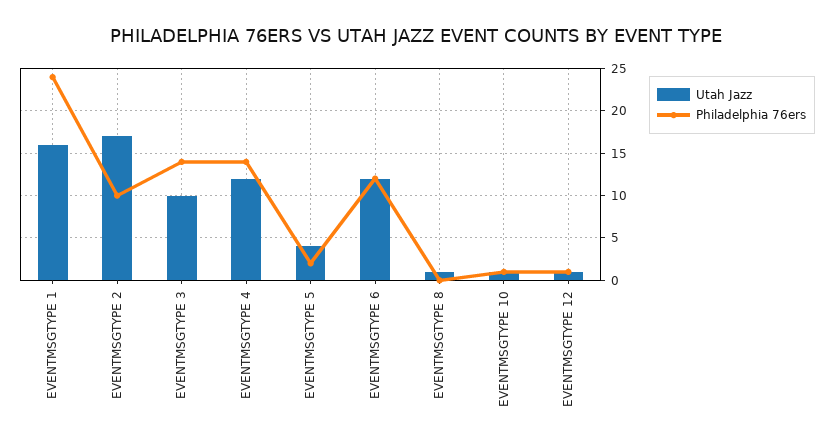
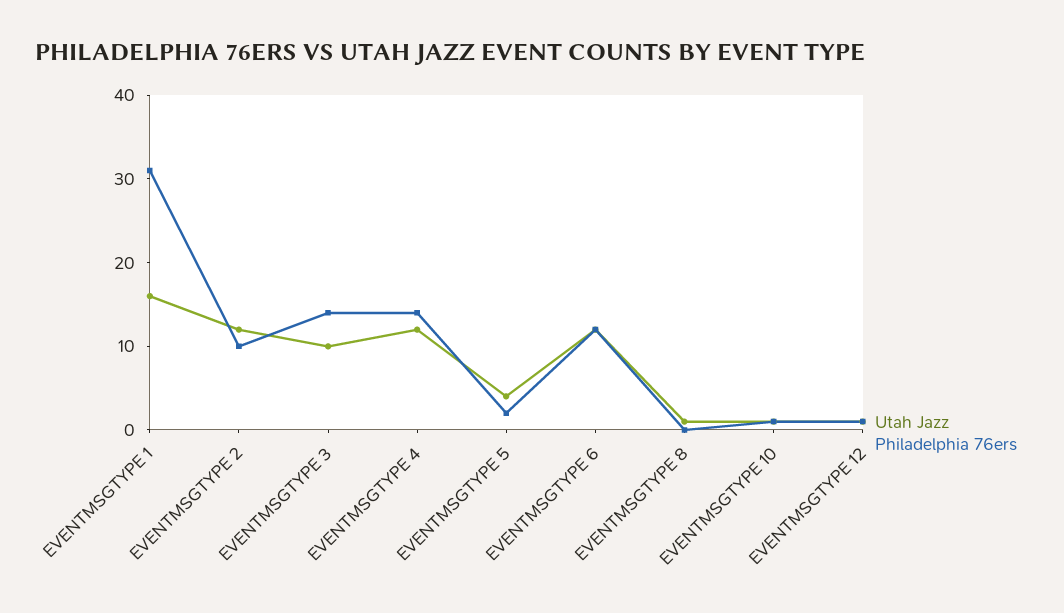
Philadelphia 76ers, EVENTMSGTYPE 1: 24 -> 31
Utah Jazz, EVENTMSGTYPE 2: 17 -> 12

